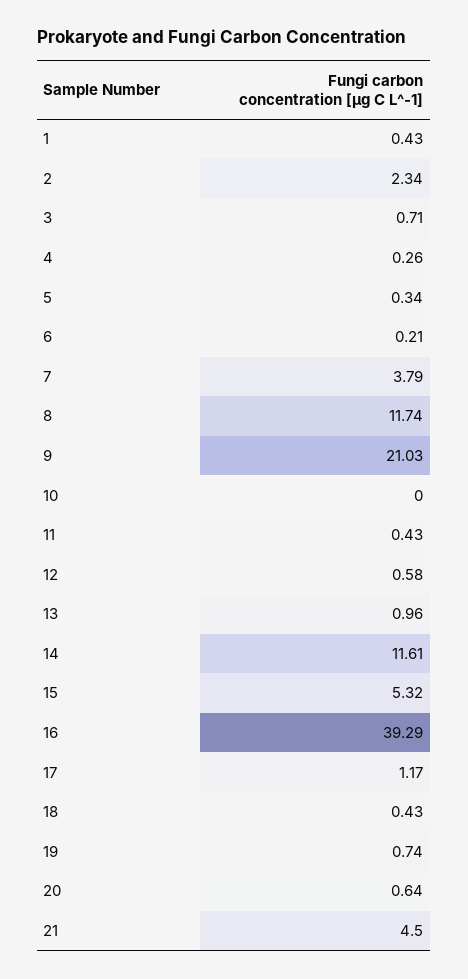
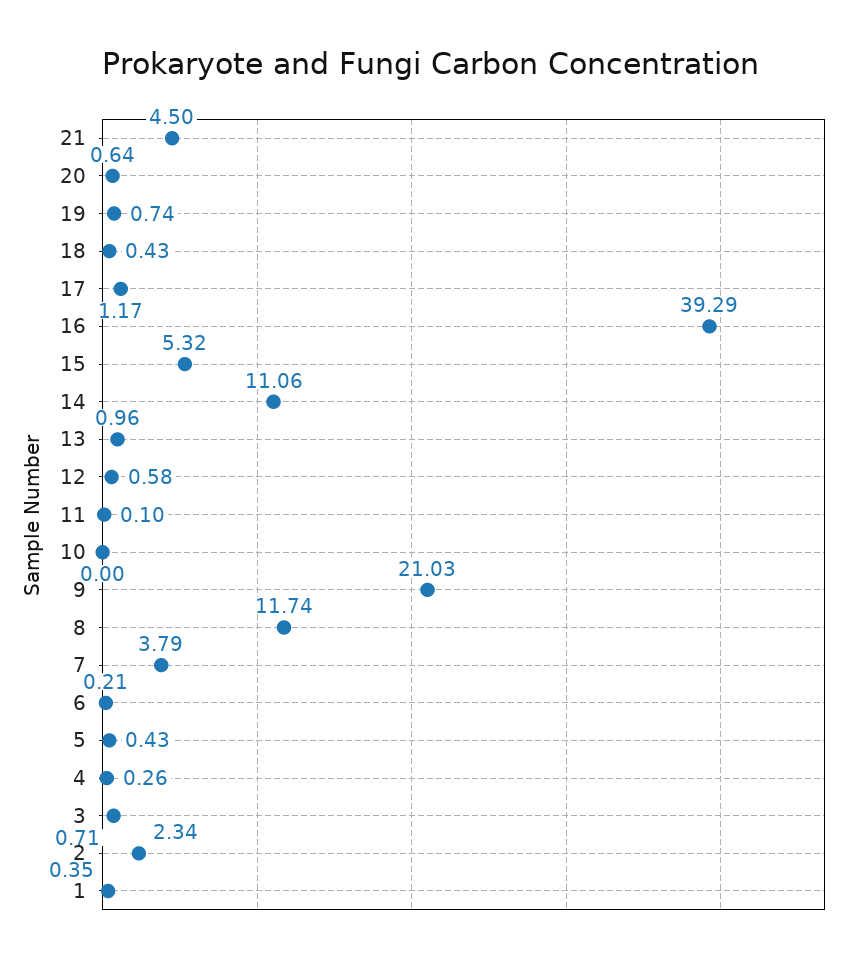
1: 0.43 -> 0.35
5: 0.34 -> 0.43
11: 0.43 -> 0.1
14: 11.61 -> 11.06

